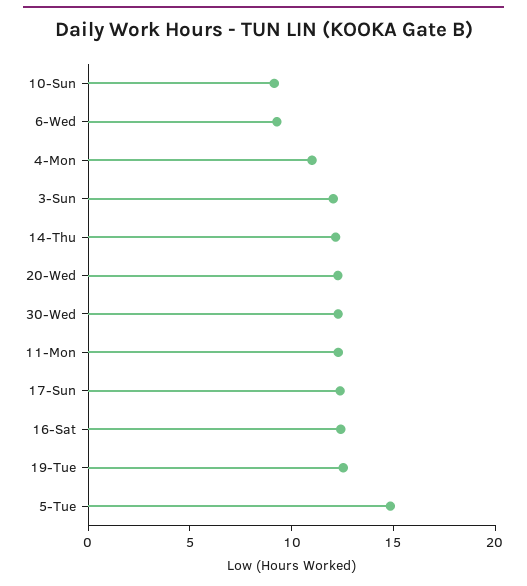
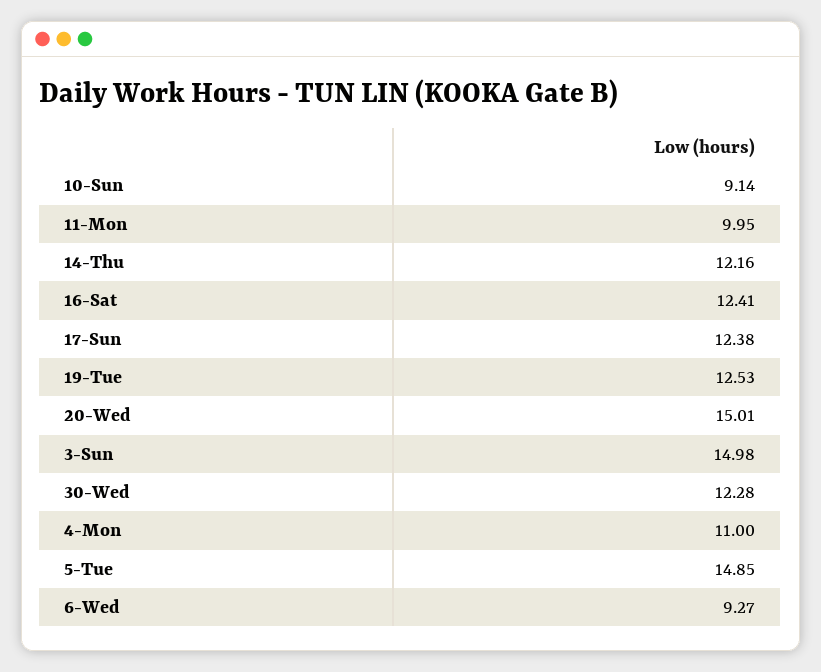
3-Sun: 12 -> 14.98
20-Wed: 12 -> 15.01
11-Mon: 12 -> 9.95

